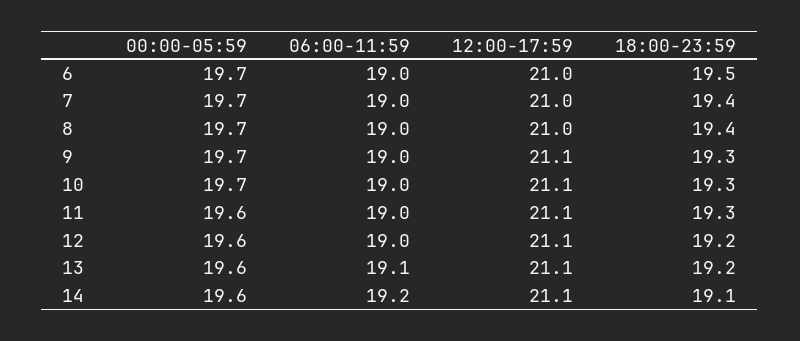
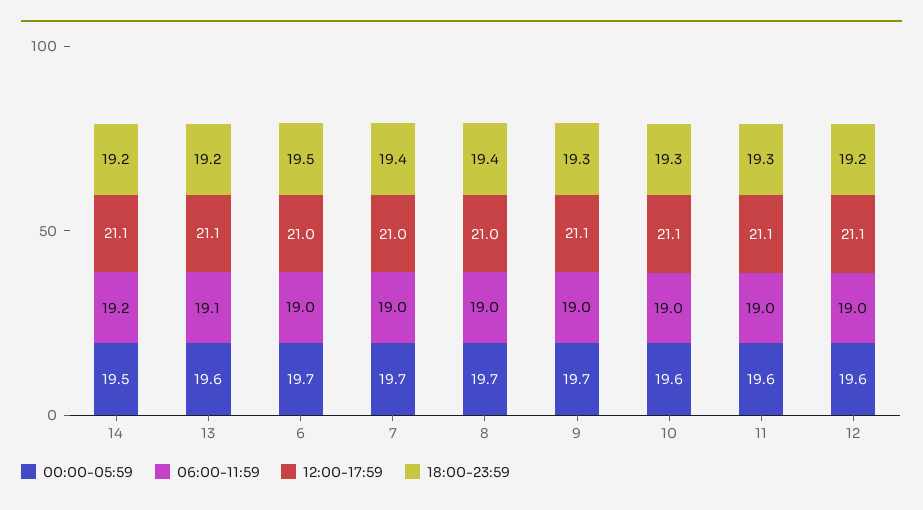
00:00-05:59, 10: 19.7 -> 19.6
00:00-05:59, 14: 19.6 -> 19.5
18:00-23:59, 14: 19.1 -> 19.2

